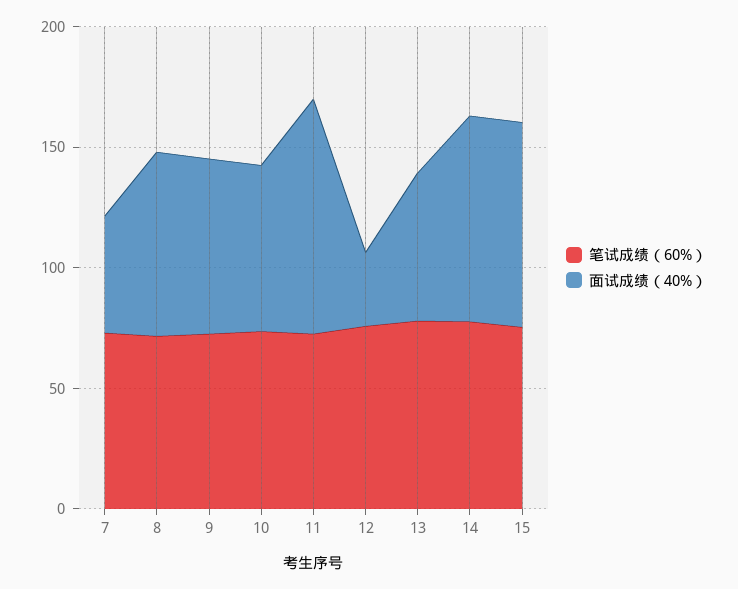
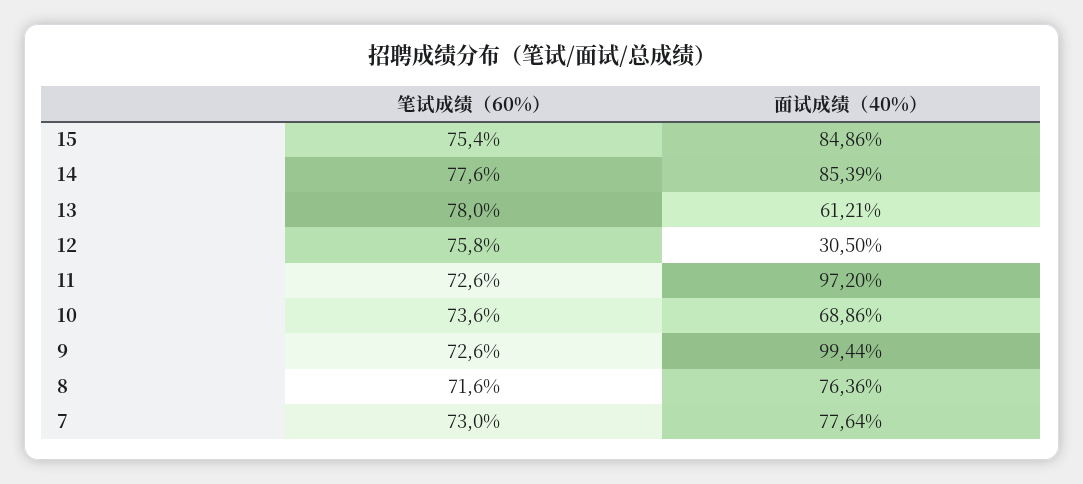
面试成绩（40%）, 7: 50 -> 77.64
面试成绩（40%）, 9: 70 -> 99.44

